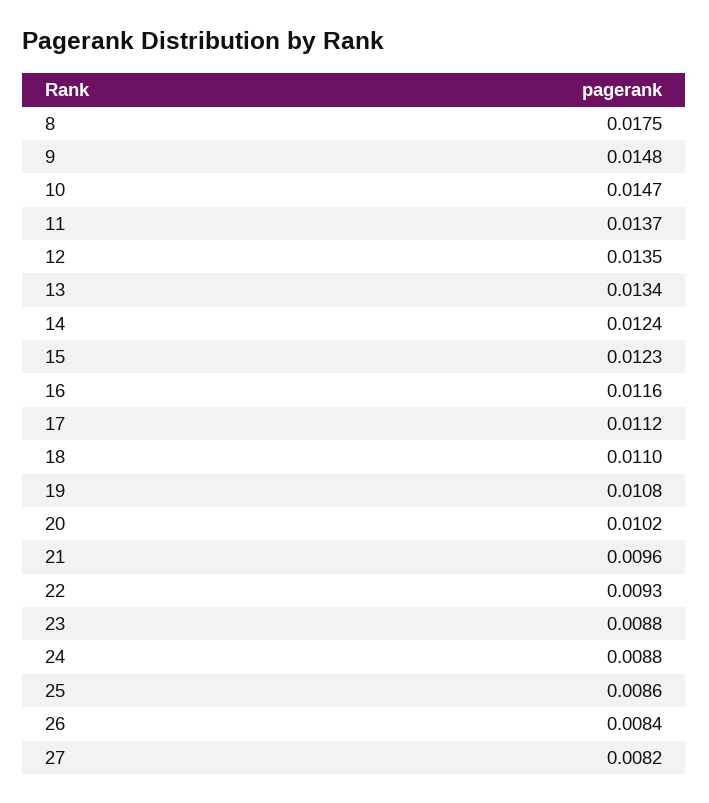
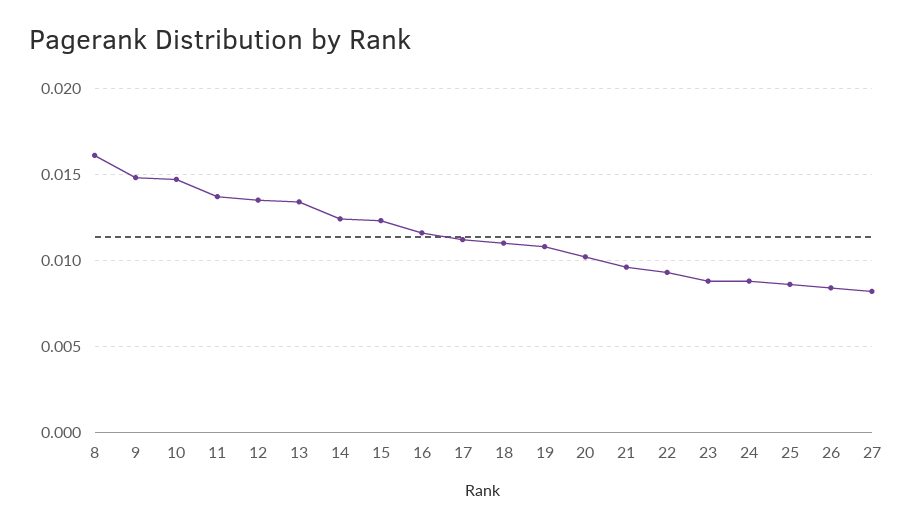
8: 0.0175 -> 0.016

